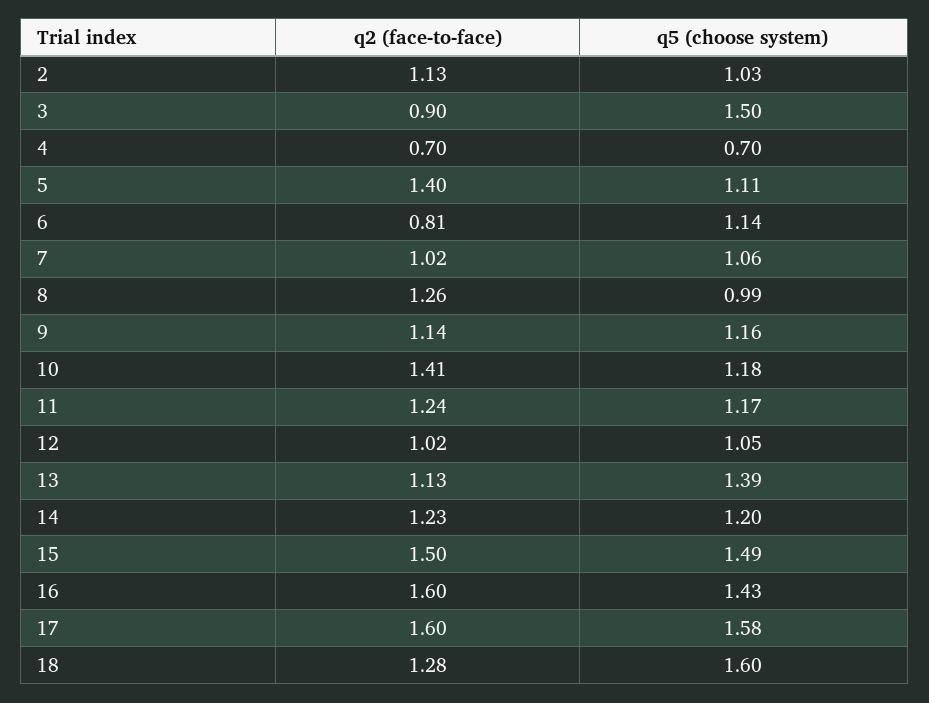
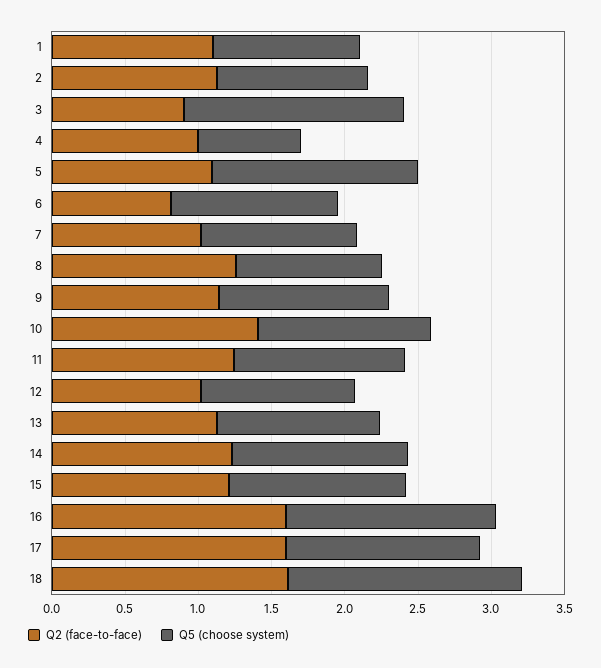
q2 (face-to-face), 4: 0.7 -> 1
q2 (face-to-face), 5: 1.4 -> 1.1
q5 (choose system), 5: 1.11 -> 1.4
q5 (choose system), 13: 1.39 -> 1.1
q2 (face-to-face), 15: 1.5 -> 1.2
q5 (choose system), 15: 1.49 -> 1.2
q5 (choose system), 17: 1.58 -> 1.3
q2 (face-to-face), 18: 1.28 -> 1.6
q2 (face-to-face), 1: none -> 1.1
q5 (choose system), 1: none -> 1

